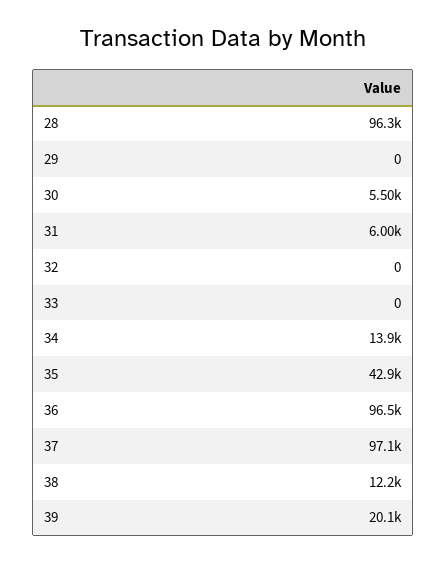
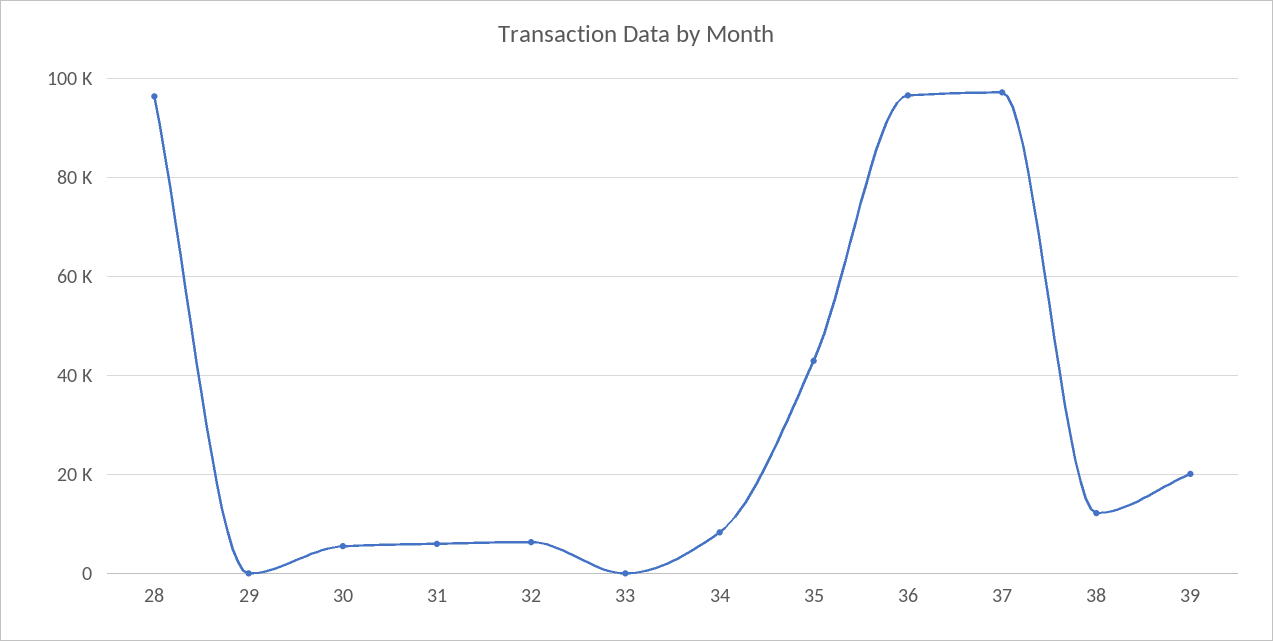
32: 0 -> 6000
34: 13900 -> 8000

